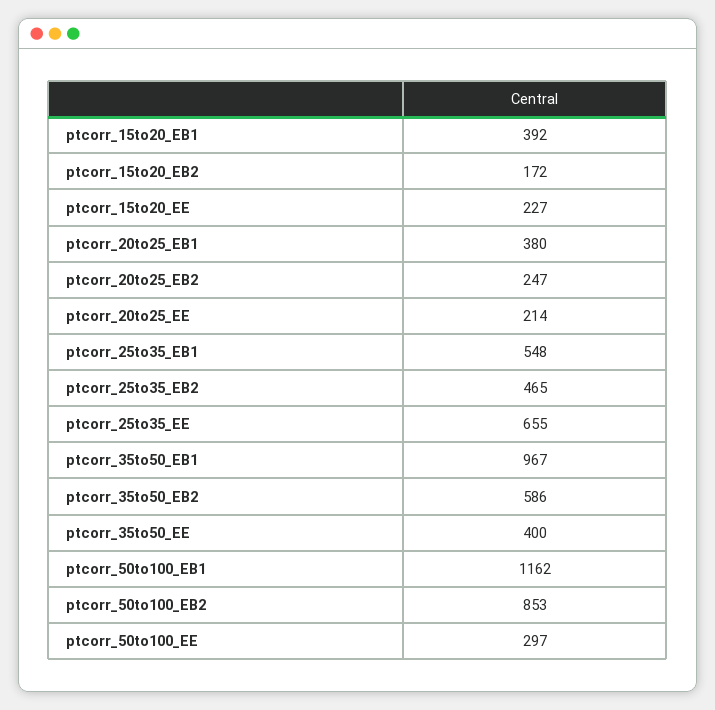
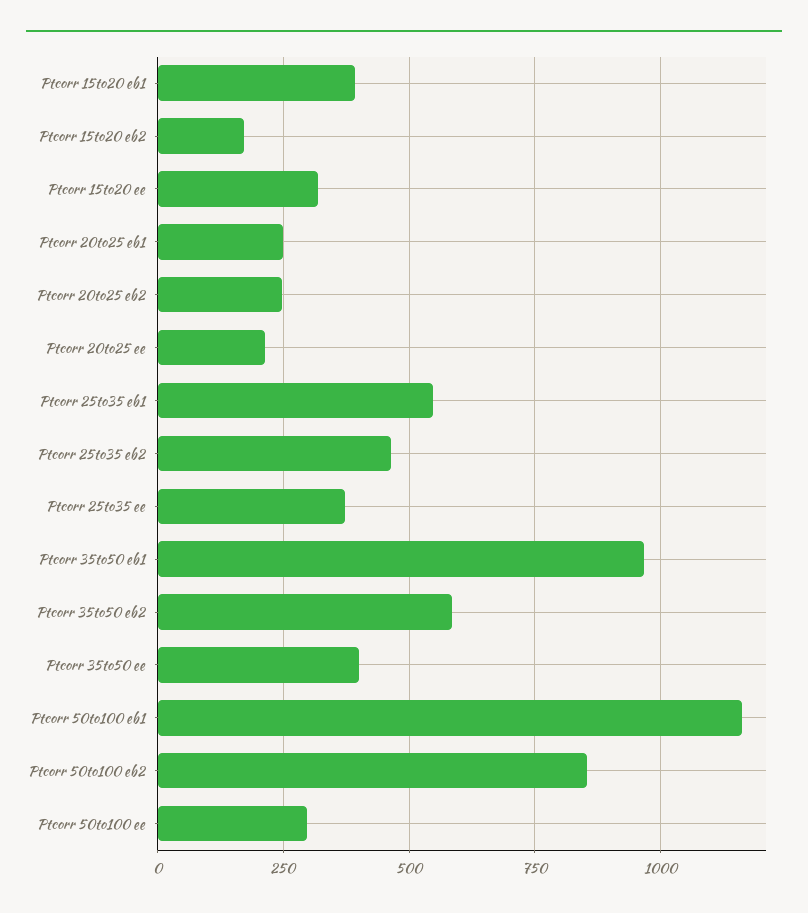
ptcorr_15to20_EE: 227 -> 325
ptcorr_20to25_EB1: 380 -> 250
ptcorr_25to35_EE: 655 -> 375

